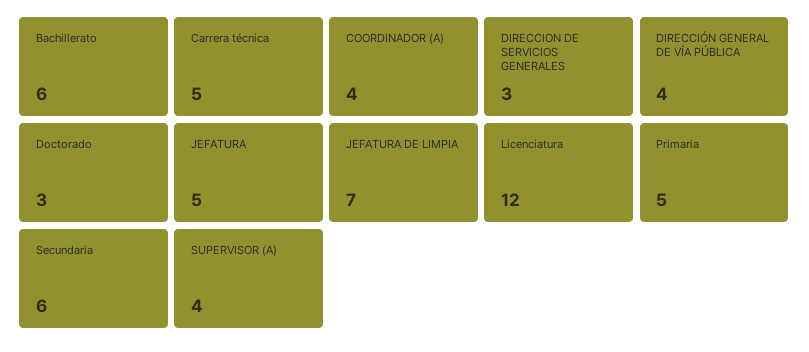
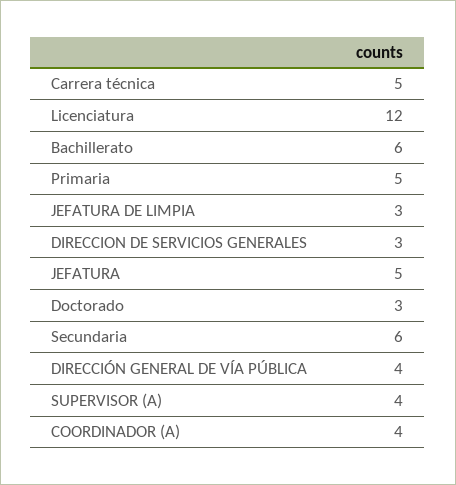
JEFATURA DE LIMPIA: 7 -> 3

